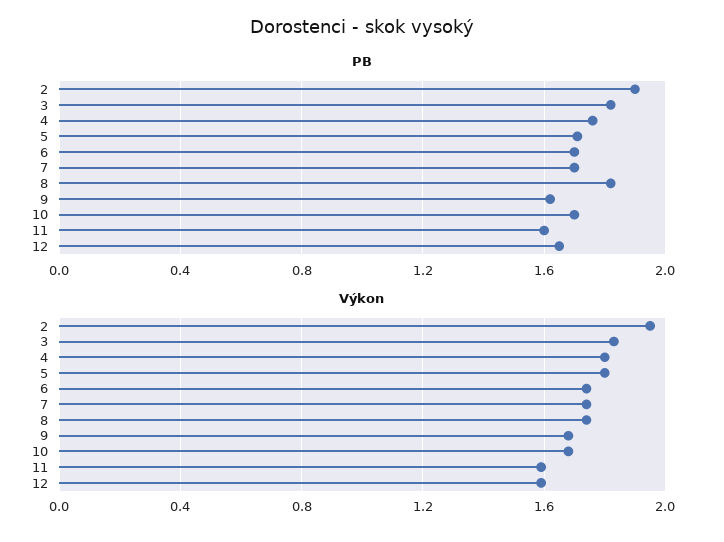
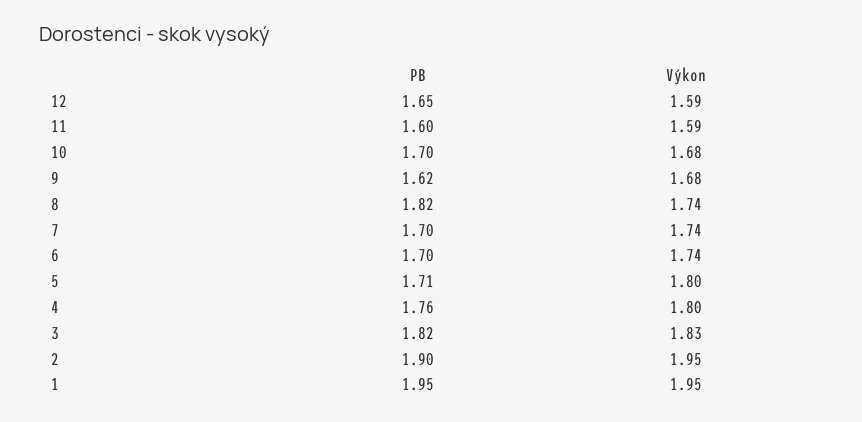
PB, 1: none -> 1.95
Výkon, 1: none -> 1.95

